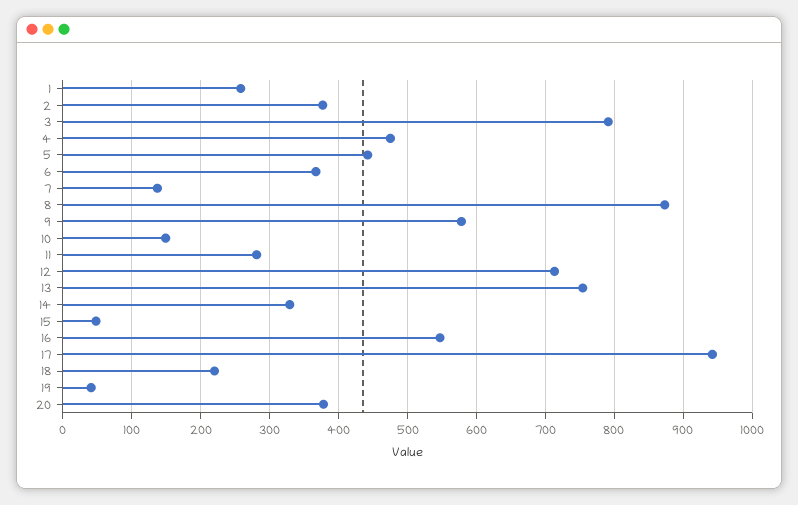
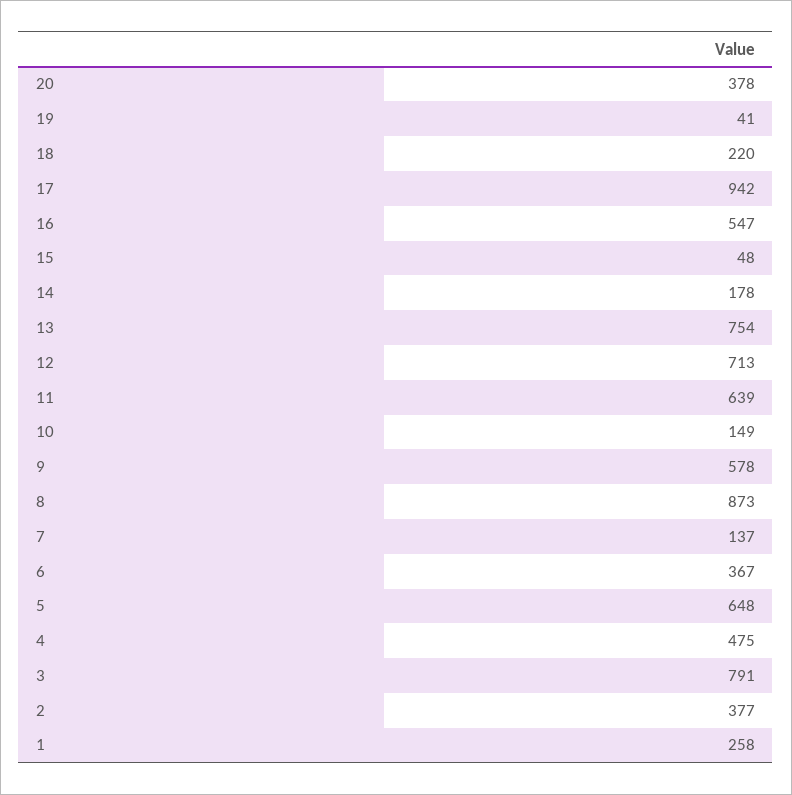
5: 440 -> 648
11: 280 -> 639
14: 330 -> 178

